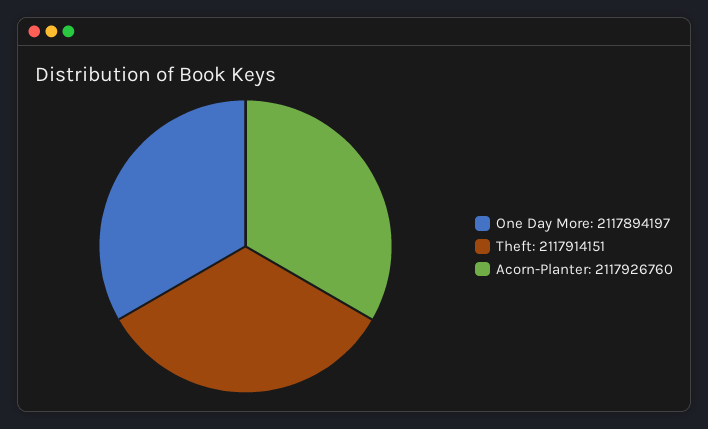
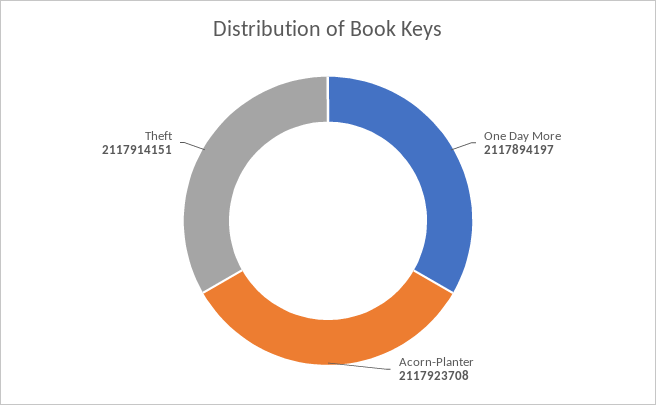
Acorn-Planter: 2117926760 -> 2117923708

